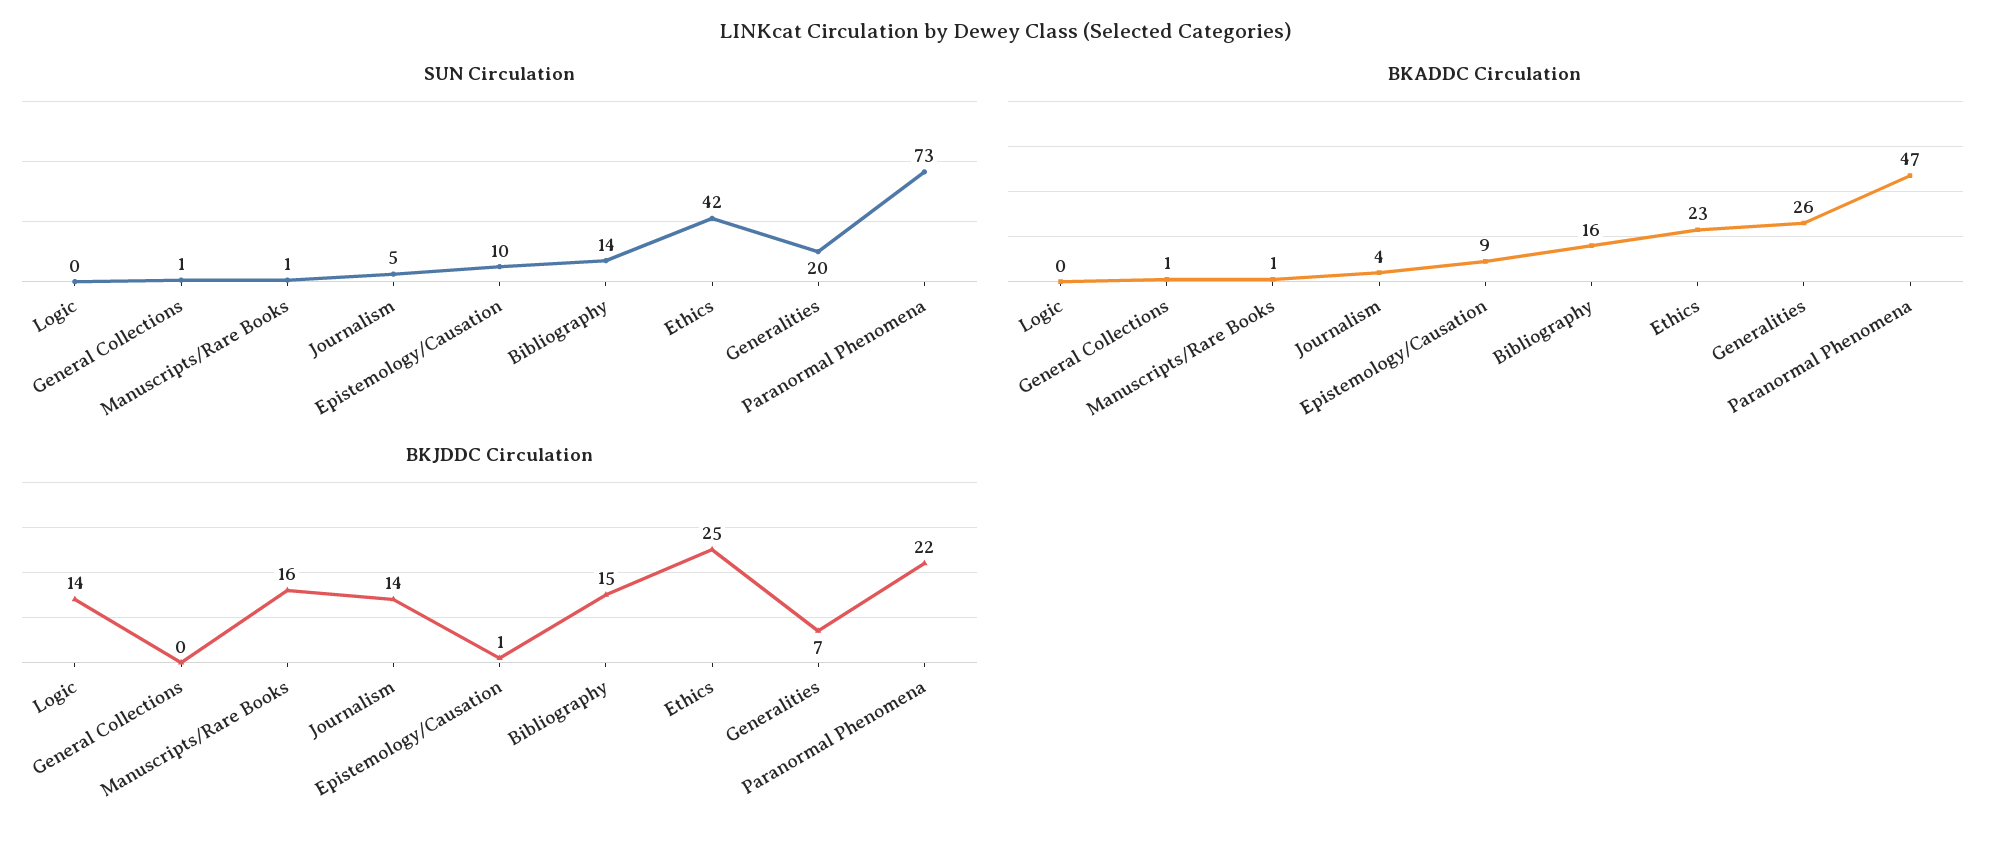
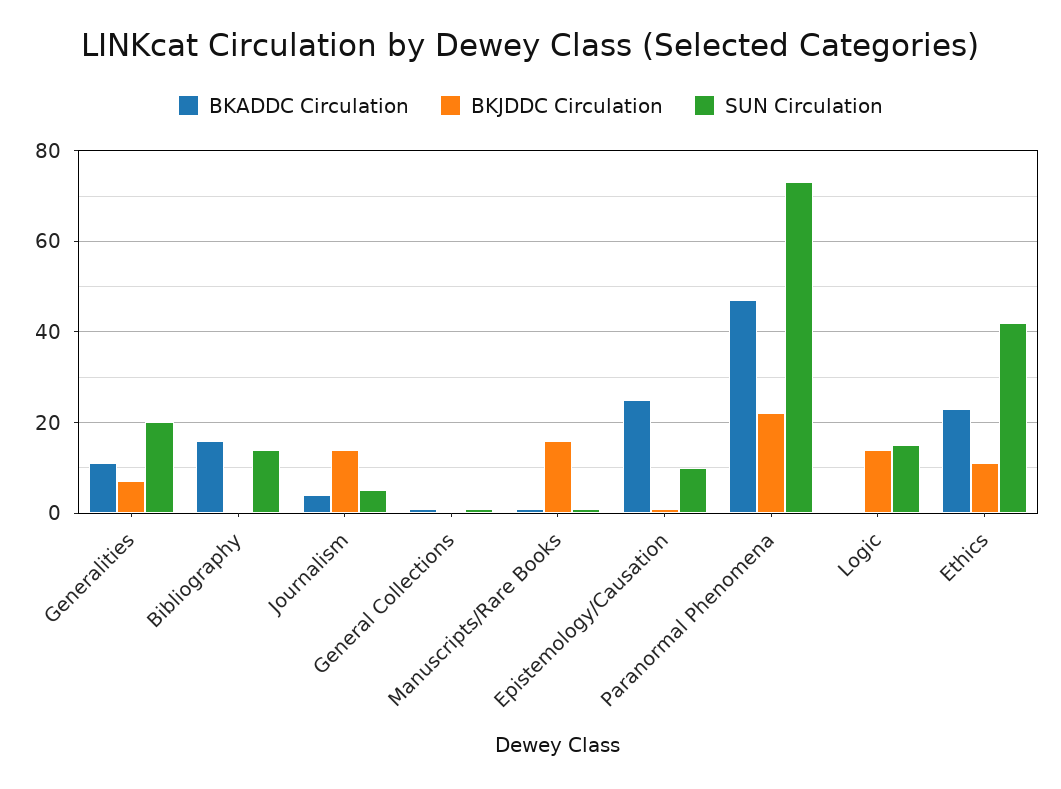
SUN Circulation, Logic: 0 -> 15
BKADDC Circulation, Epistemology/Causation: 9 -> 25
BKADDC Circulation, Generalities: 26 -> 10
BKJDDC Circulation, Bibliography: 15 -> 0
BKJDDC Circulation, Ethics: 25 -> 10

